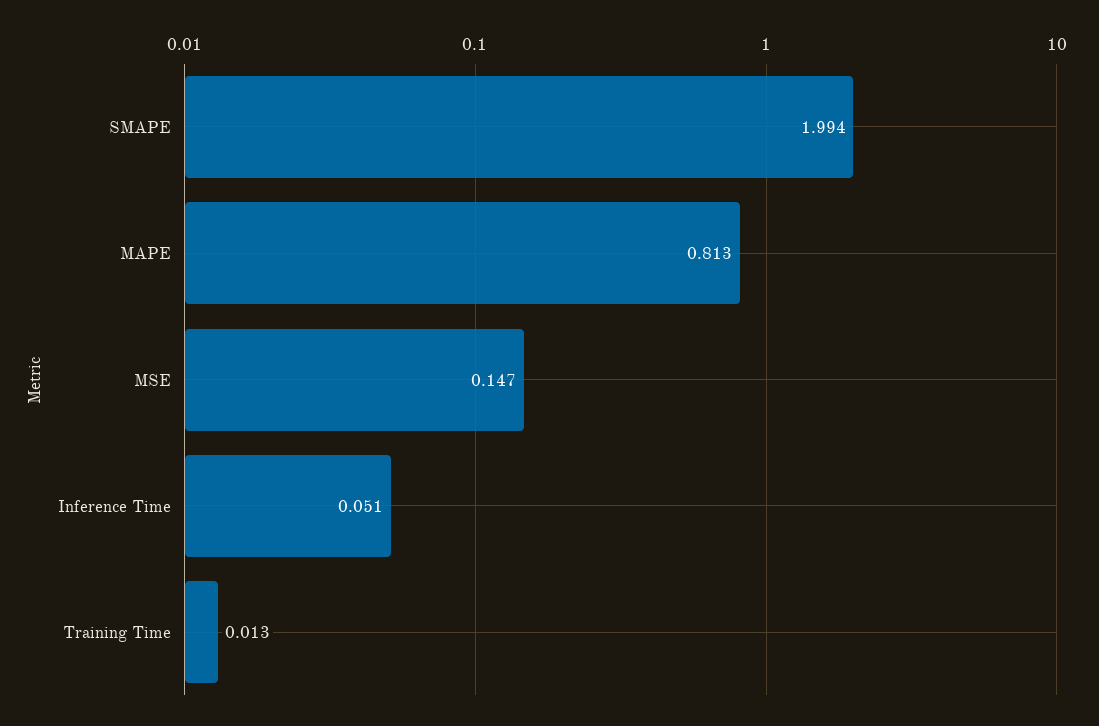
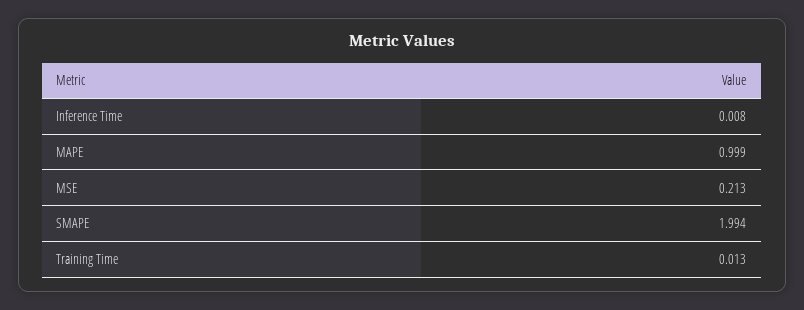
MAPE: 0.813 -> 0.999
MSE: 0.147 -> 0.213
Inference Time: 0.051 -> 0.008

